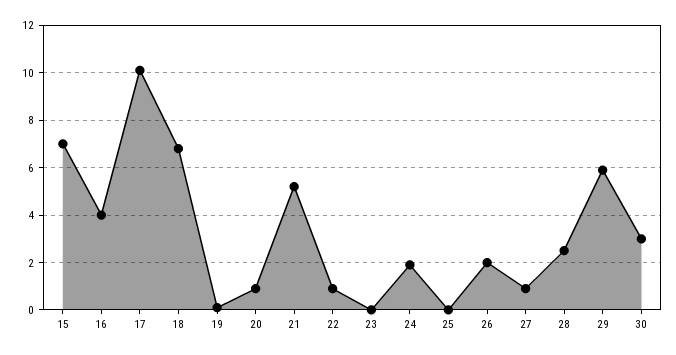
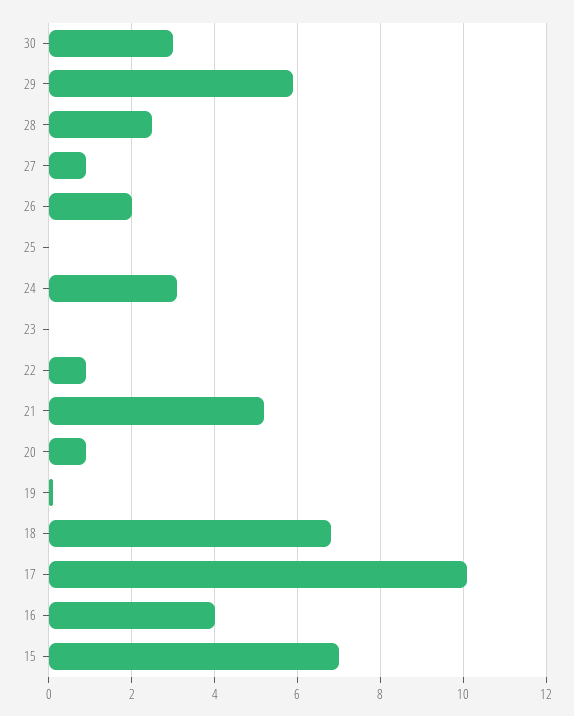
24: 2 -> 3

